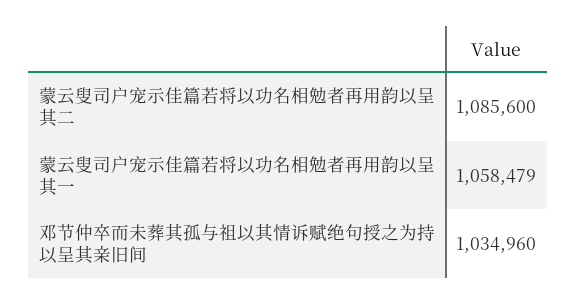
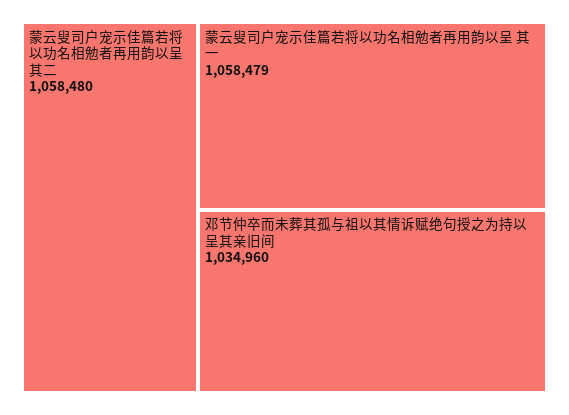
蒙云叟司户宠示佳篇若将以功名相勉者再用韵以呈 其二: 1085600 -> 1058480

